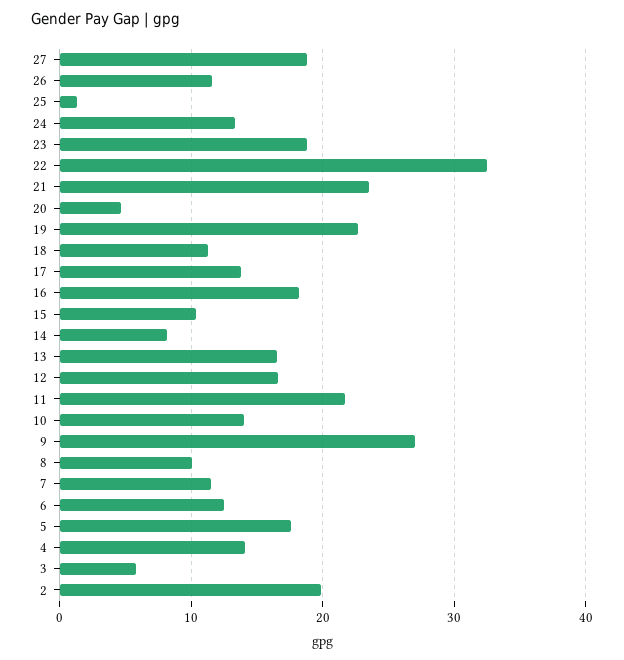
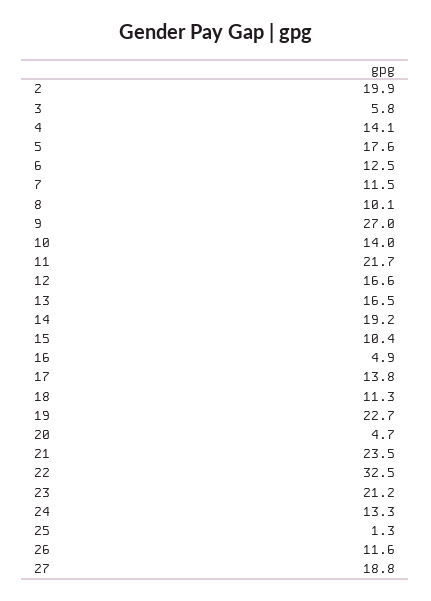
23: 19 -> 21.2
16: 18 -> 4.9
14: 8 -> 19.2

